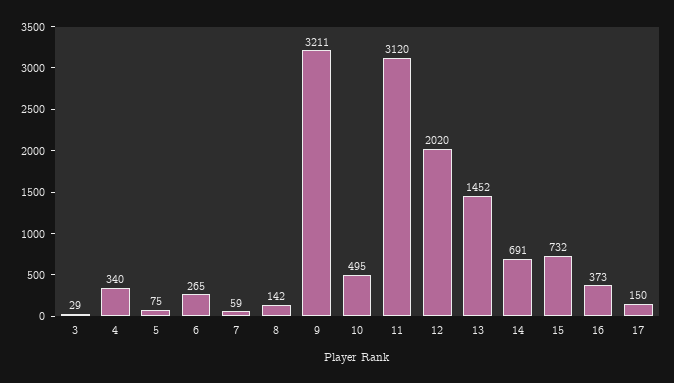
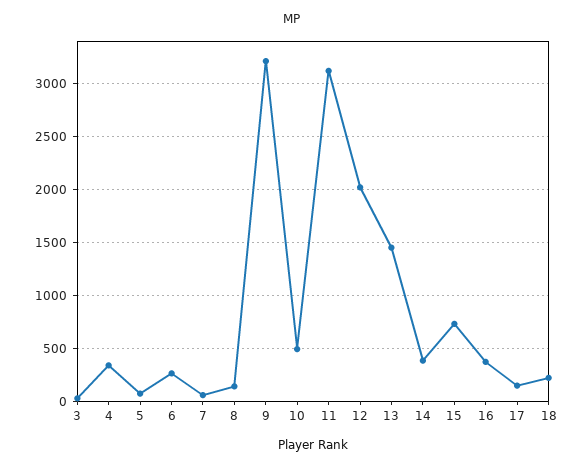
14: 691 -> 400
18: none -> 200

